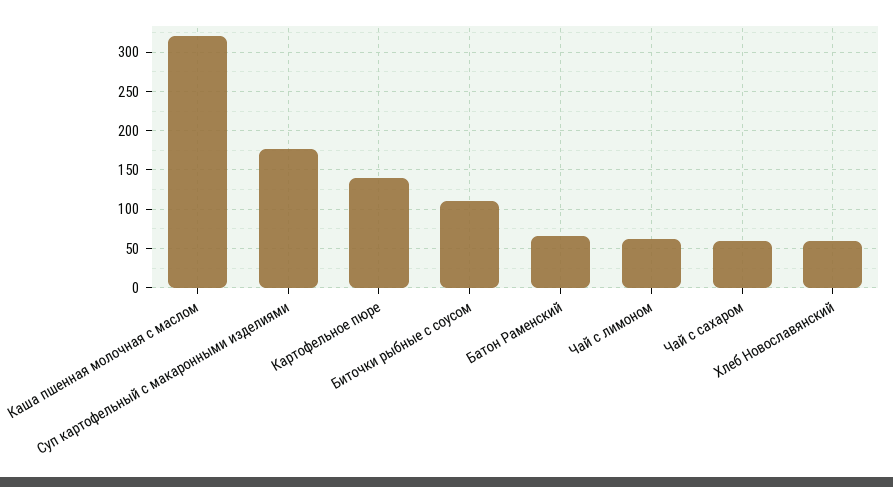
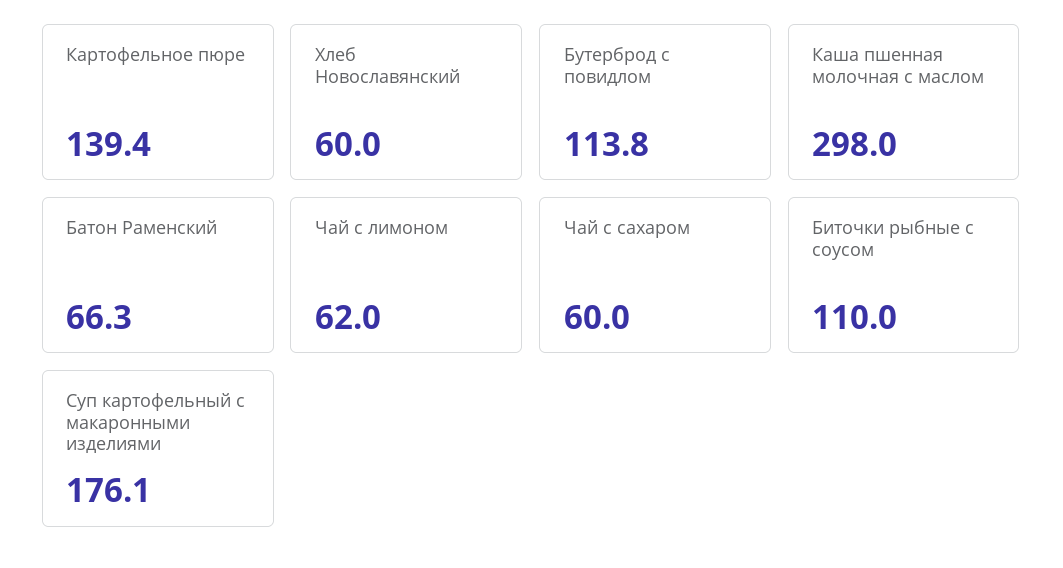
Каша пшенная молочная с маслом: 320 -> 298
Бутерброд с повидлом: none -> 113.8

